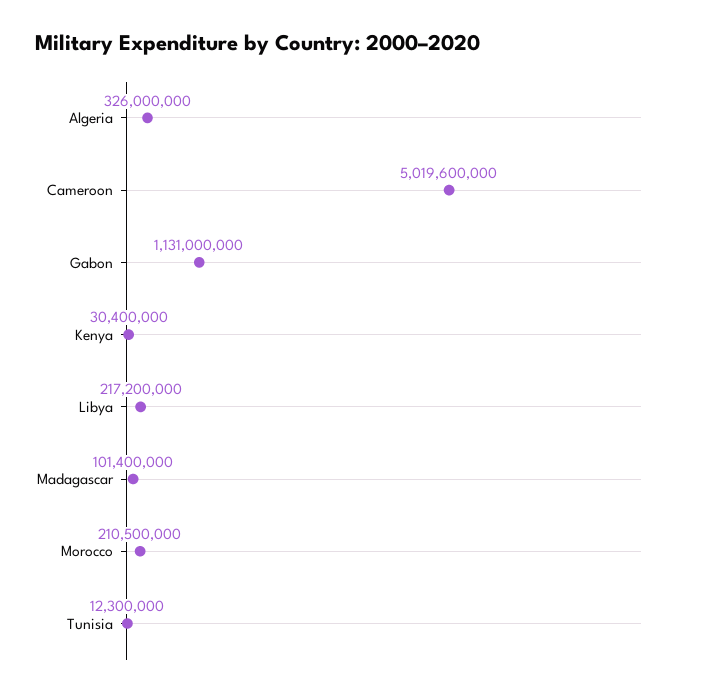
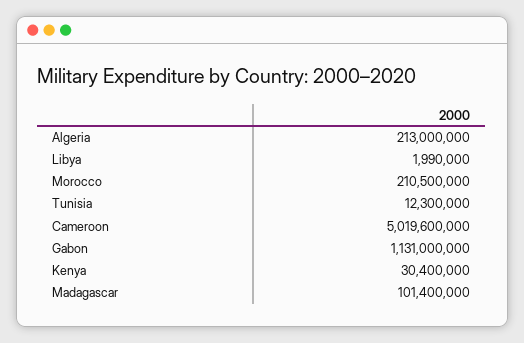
Algeria: 326000000 -> 213000000
Libya: 217200000 -> 1990000

